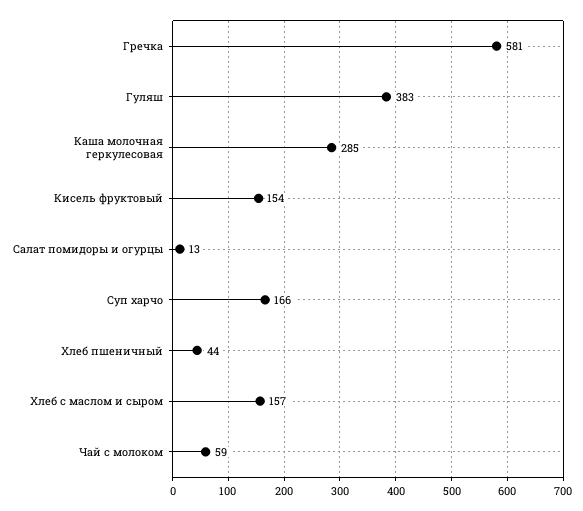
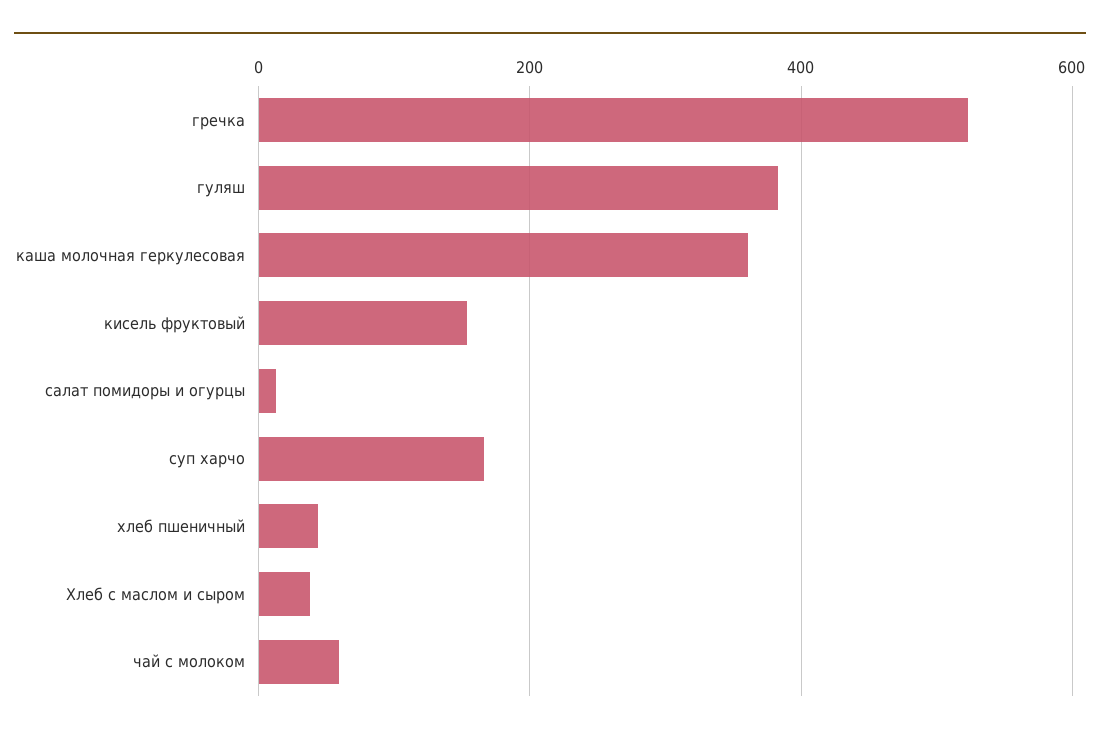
Гречка: 581 -> 520
Каша молочная геркулесовая: 285 -> 360
Хлеб с маслом и сыром: 157 -> 40

